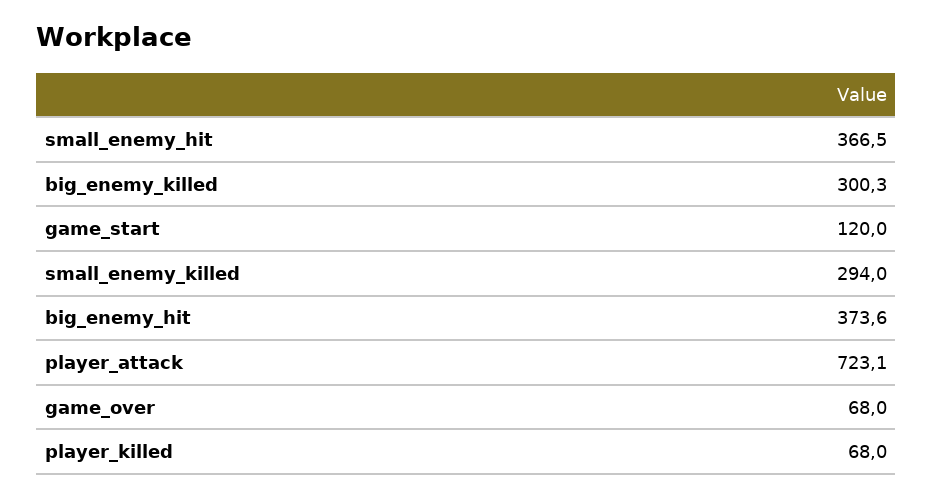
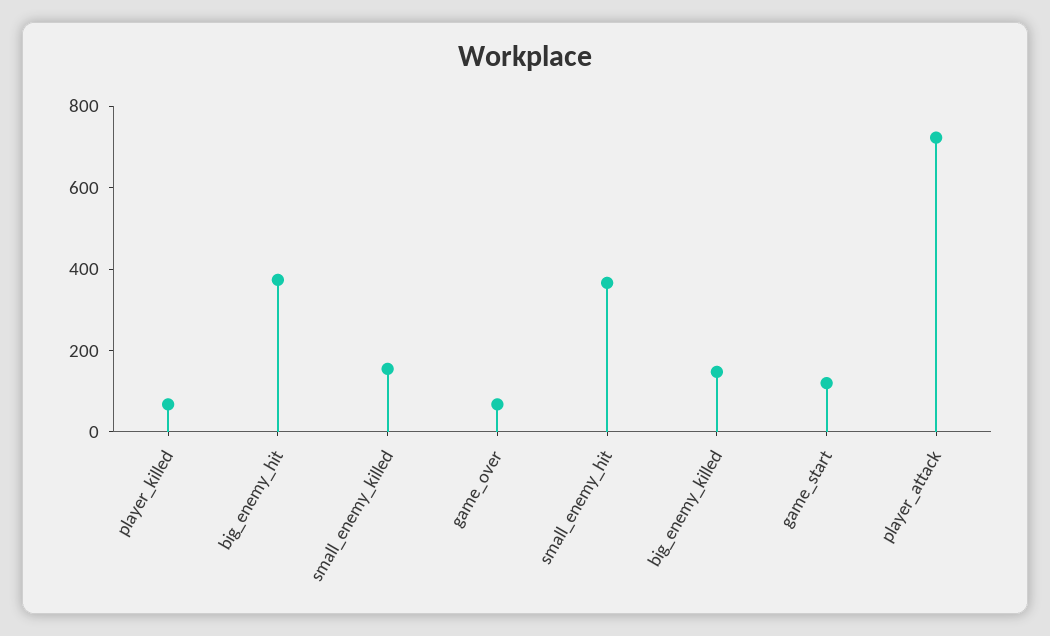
big_enemy_killed: 300.3 -> 150
small_enemy_killed: 294 -> 150

